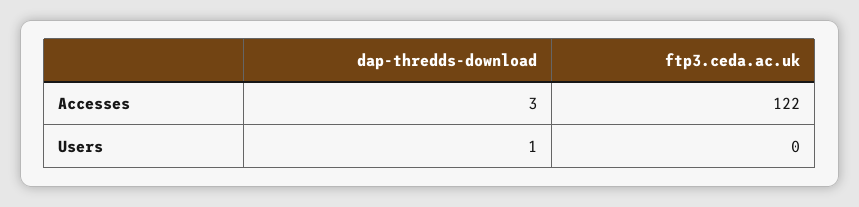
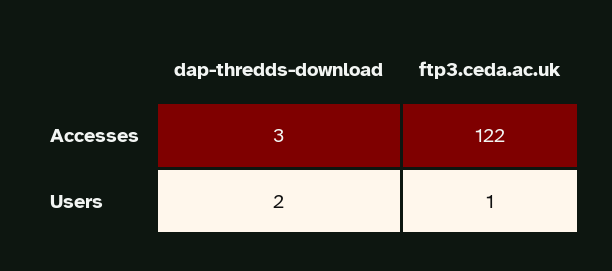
dap-thredds-download, Users: 1 -> 2
ftp3.ceda.ac.uk, Users: 0 -> 1

